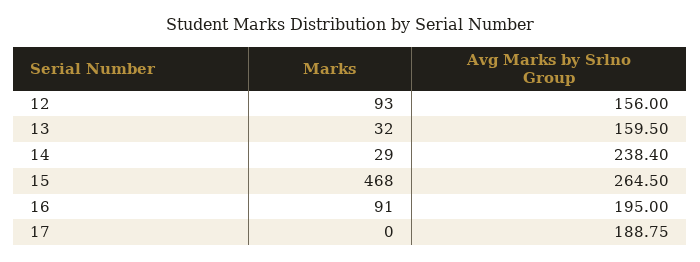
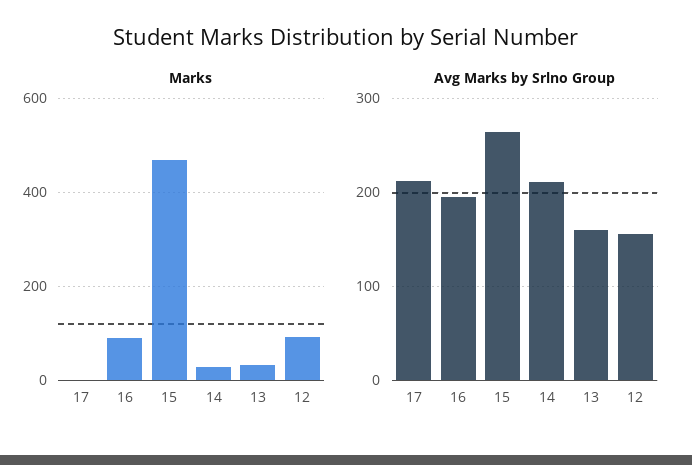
Avg Marks by Srlno Group, 14: 238.4 -> 210
Avg Marks by Srlno Group, 17: 188.75 -> 210

